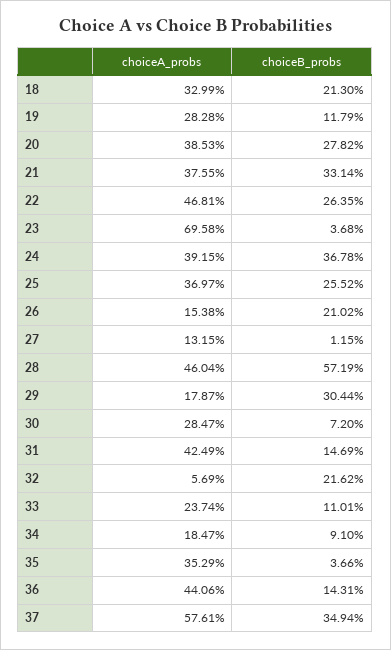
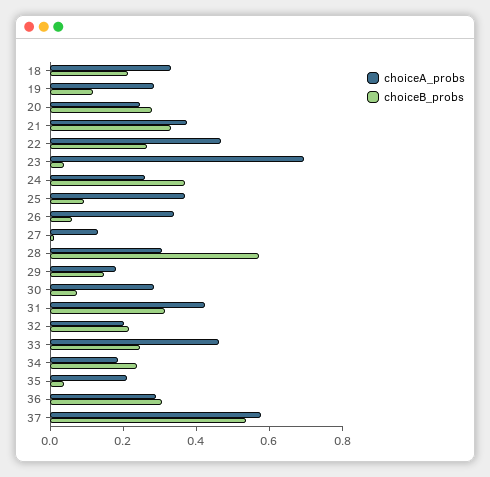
choiceA_probs, 20: 0.3853 -> 0.25
choiceA_probs, 24: 0.3915 -> 0.25
choiceB_probs, 25: 0.2552 -> 0.1
choiceA_probs, 26: 0.1538 -> 0.35
choiceB_probs, 26: 0.2102 -> 0.05
choiceA_probs, 28: 0.4604 -> 0.3
choiceB_probs, 29: 0.3044 -> 0.15
choiceB_probs, 31: 0.1469 -> 0.3
choiceA_probs, 32: 0.0569 -> 0.2
choiceA_probs, 33: 0.2374 -> 0.45
choiceB_probs, 33: 0.1101 -> 0.25
choiceB_probs, 34: 0.091 -> 0.25
choiceA_probs, 35: 0.3529 -> 0.2
choiceA_probs, 36: 0.4406 -> 0.3
choiceB_probs, 36: 0.1431 -> 0.3
choiceB_probs, 37: 0.3494 -> 0.55

